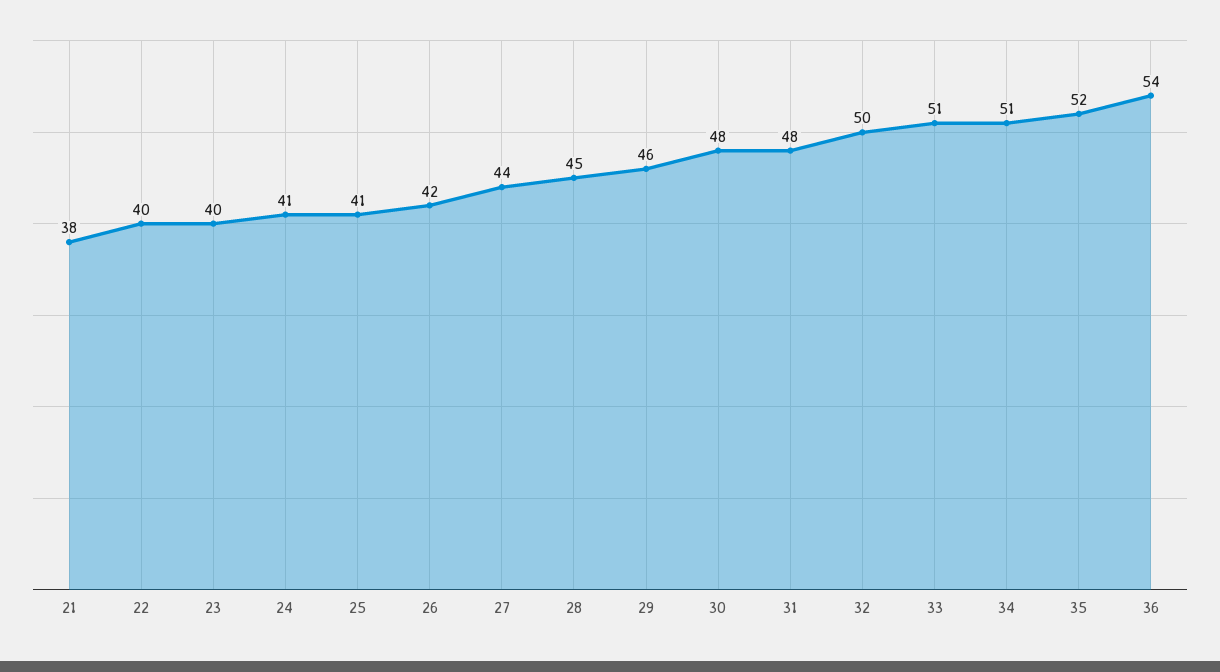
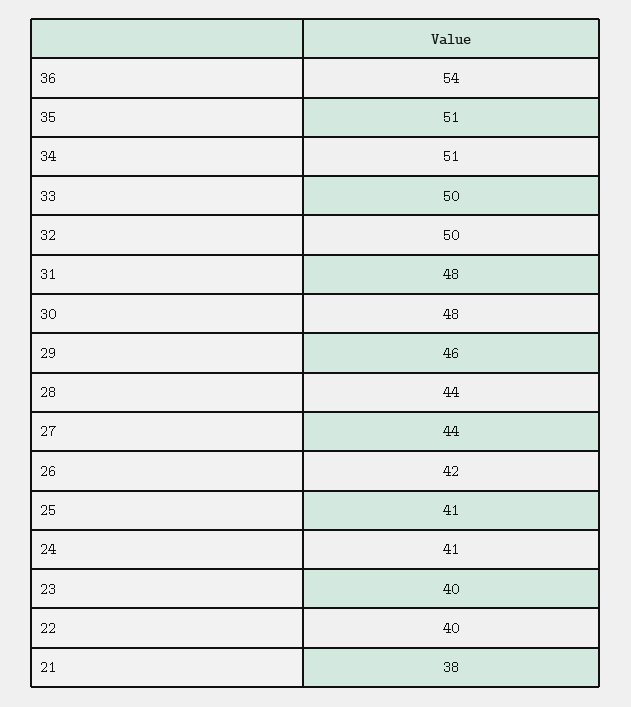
28: 45 -> 44
33: 51 -> 50
35: 52 -> 51

